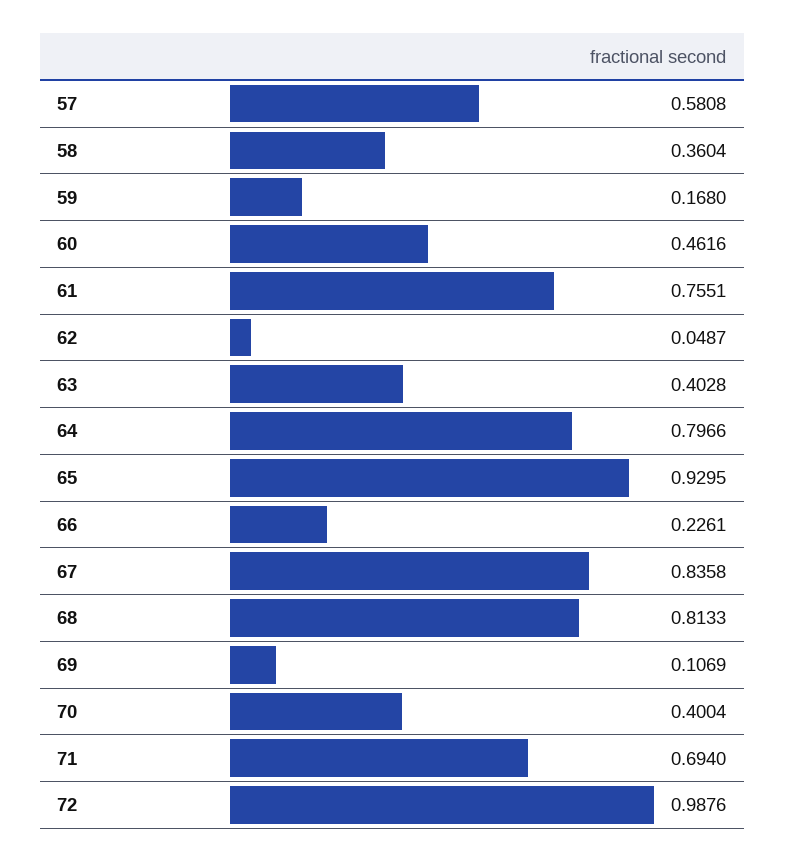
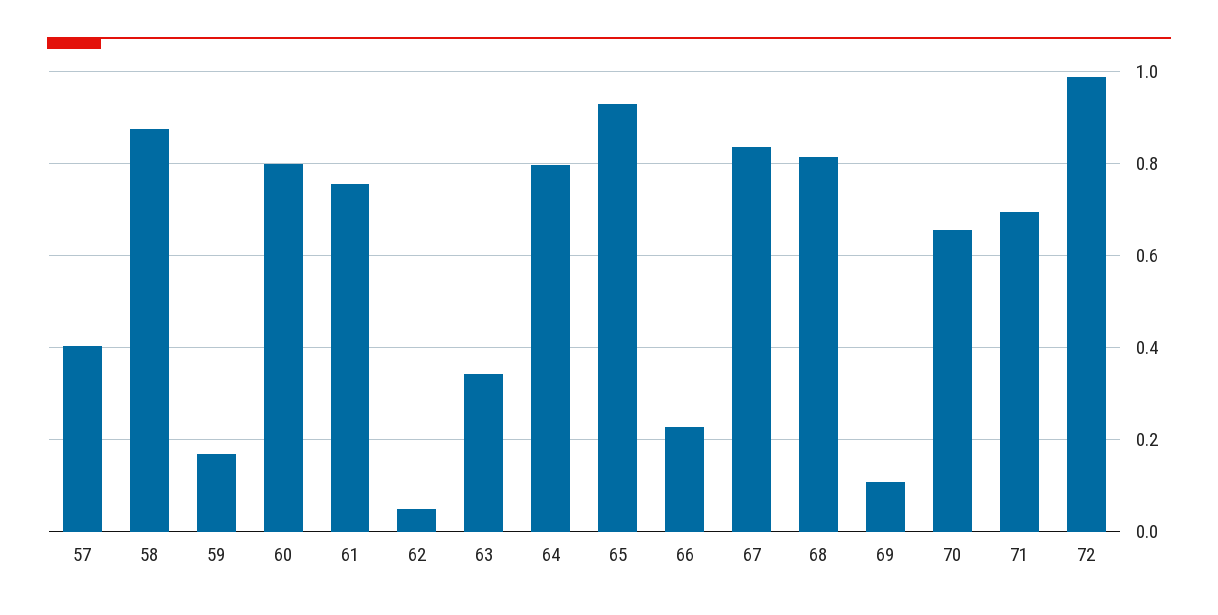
57: 0.5808 -> 0.4
58: 0.3604 -> 0.88
60: 0.4616 -> 0.8
63: 0.4028 -> 0.34
70: 0.4004 -> 0.66

